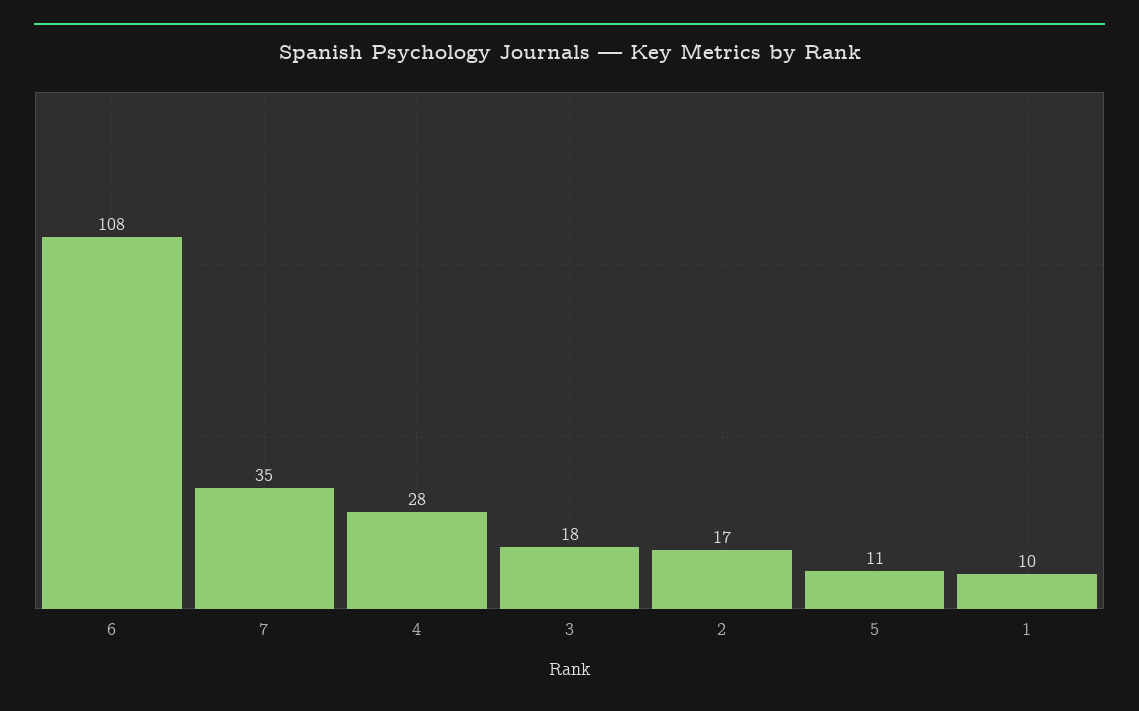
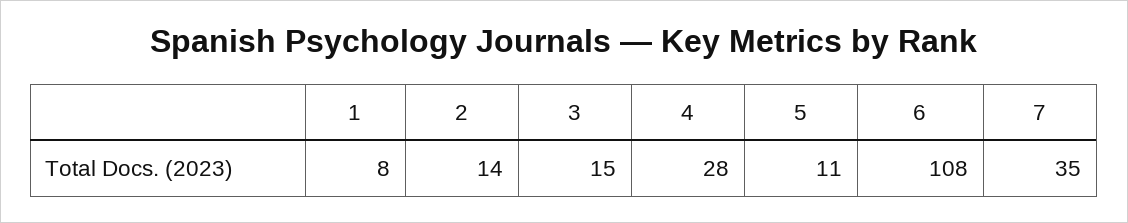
3: 18 -> 15
2: 17 -> 14
1: 10 -> 8

